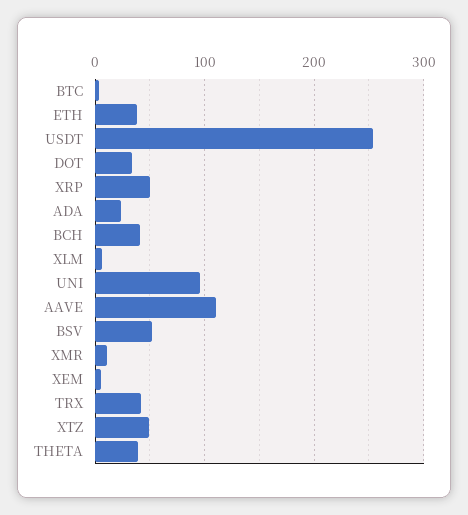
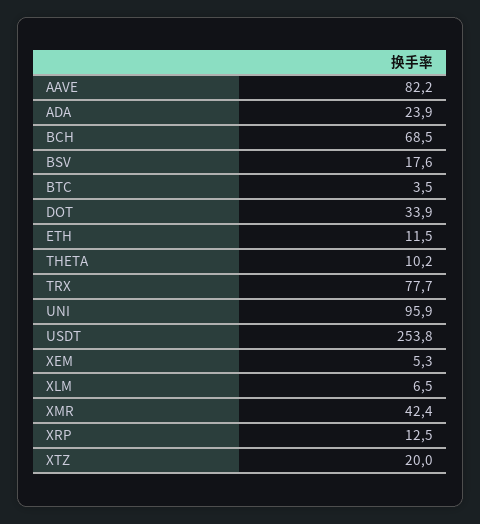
ETH: 40 -> 11.5
XRP: 50 -> 12.5
BCH: 40 -> 68.5
AAVE: 110 -> 82.2
BSV: 50 -> 17.6
XMR: 10 -> 42.4
TRX: 40 -> 77.7
XTZ: 50 -> 20
THETA: 40 -> 10.2

